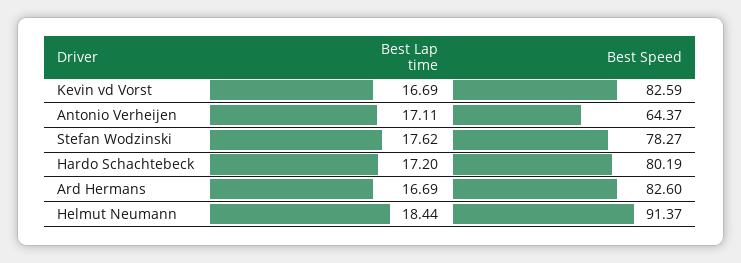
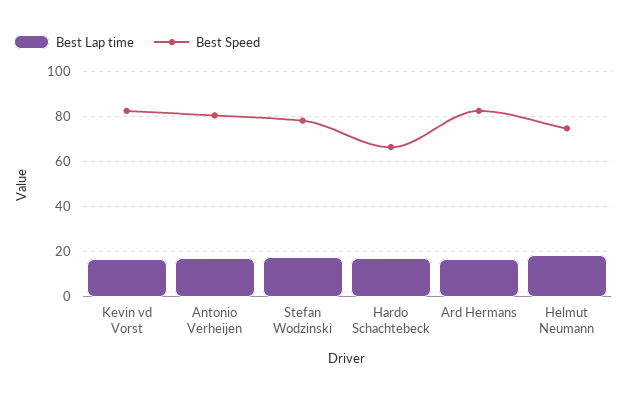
Best Speed, Antonio Verheijen: 64.37 -> 80
Best Speed, Hardo Schachtebeck: 80.19 -> 65
Best Speed, Helmut Neumann: 91.37 -> 75

